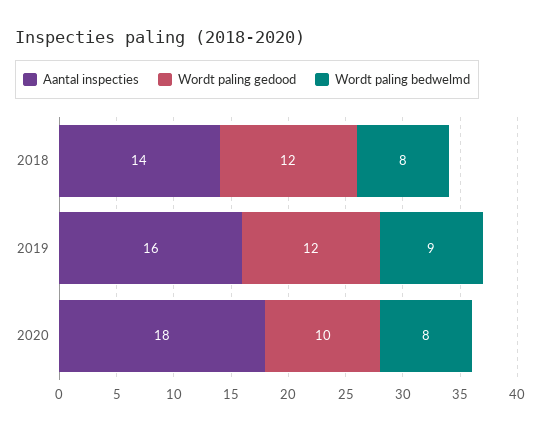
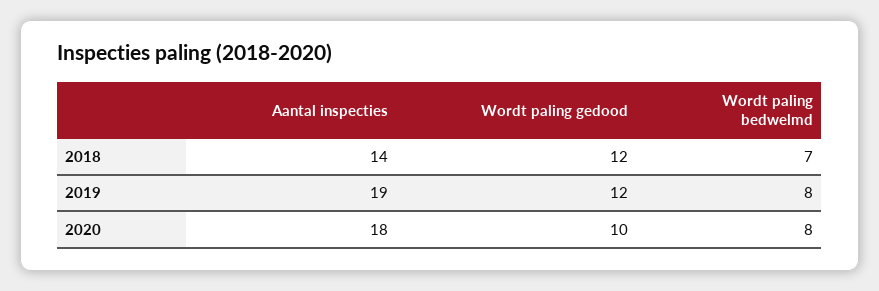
Wordt paling bedwelmd, 2018: 8 -> 7
Aantal inspecties, 2019: 16 -> 19
Wordt paling bedwelmd, 2019: 9 -> 8

